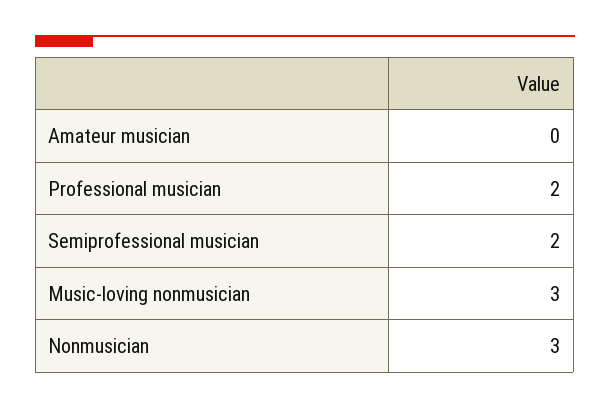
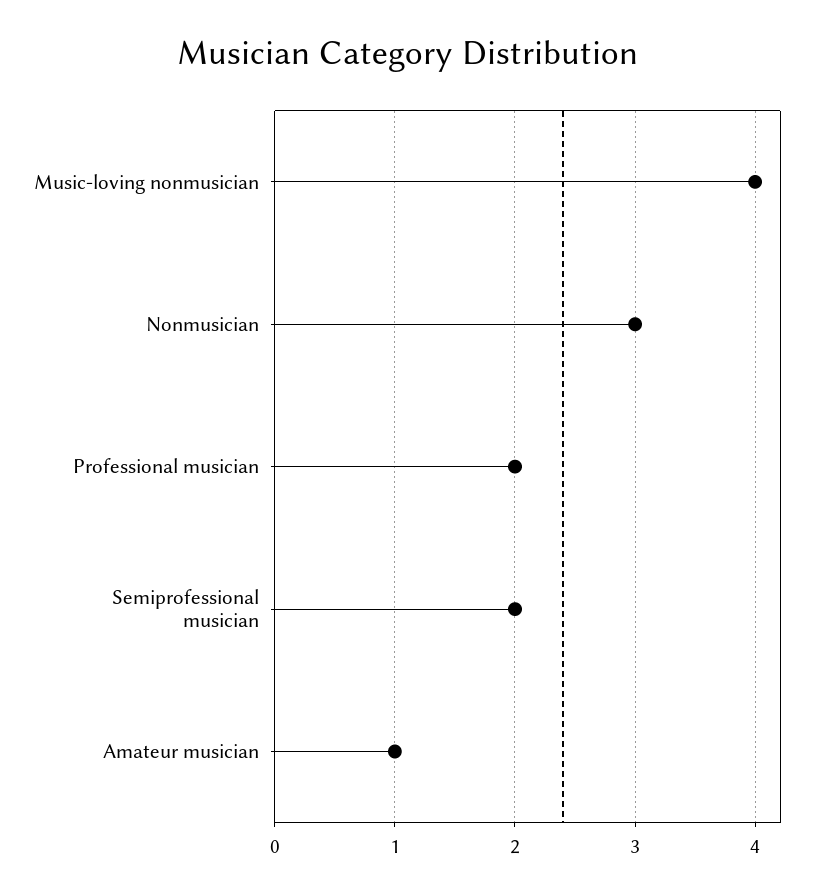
Amateur musician: 0 -> 1
Music-loving nonmusician: 3 -> 4

